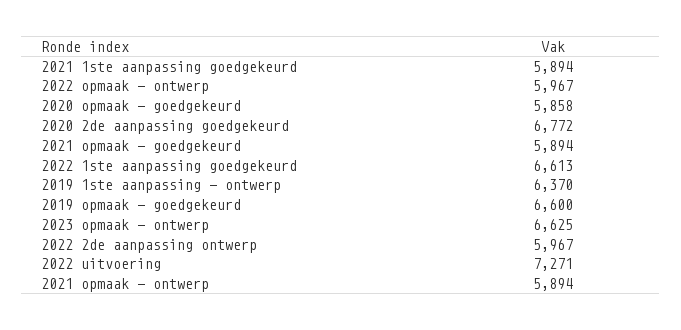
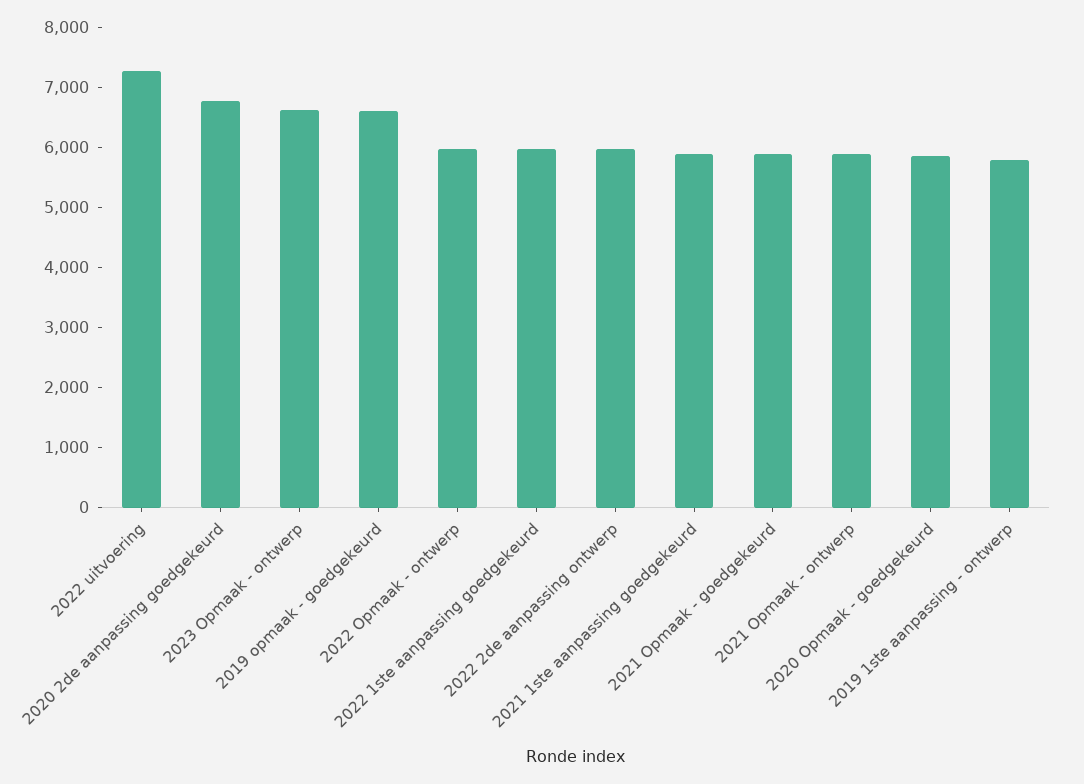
2022 1ste aanpassing goedgekeurd: 6613 -> 6000
2019 1ste aanpassing - ontwerp: 6370 -> 5800

